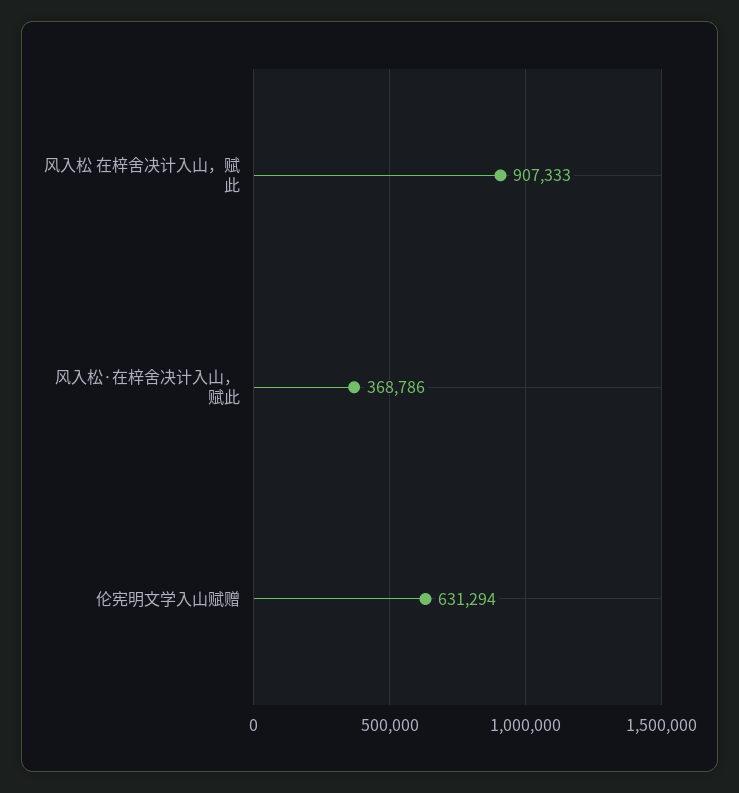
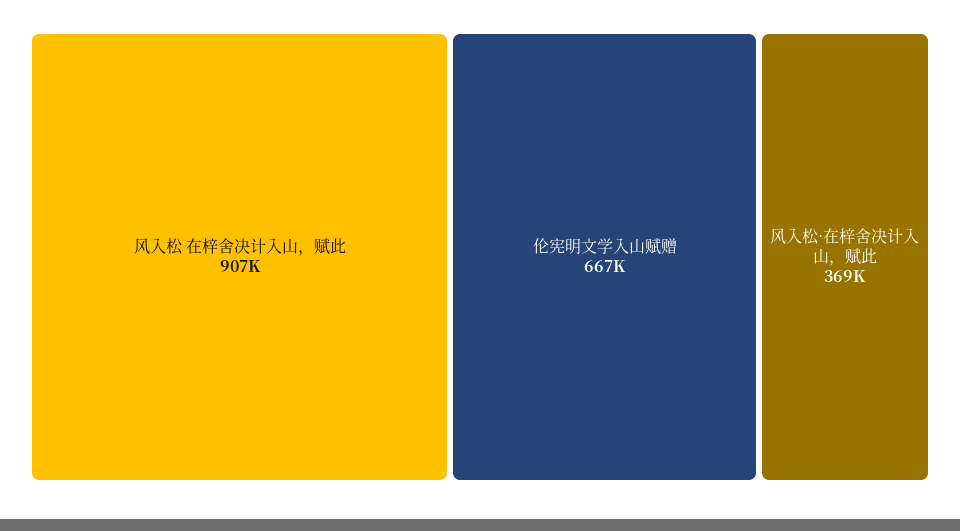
伦宪明文学入山赋赠: 631294 -> 667000

